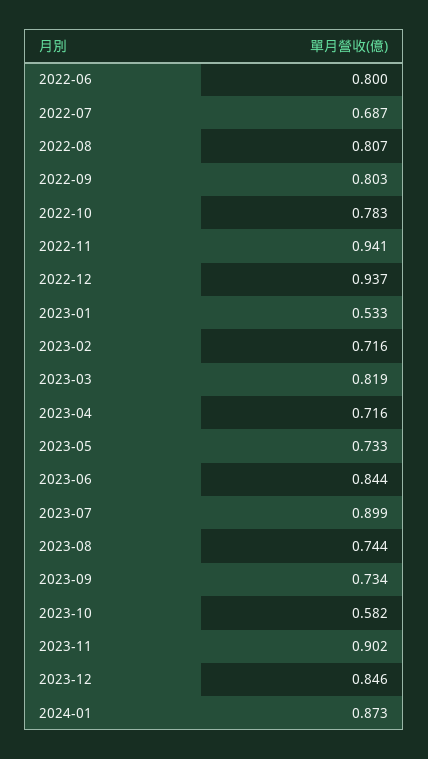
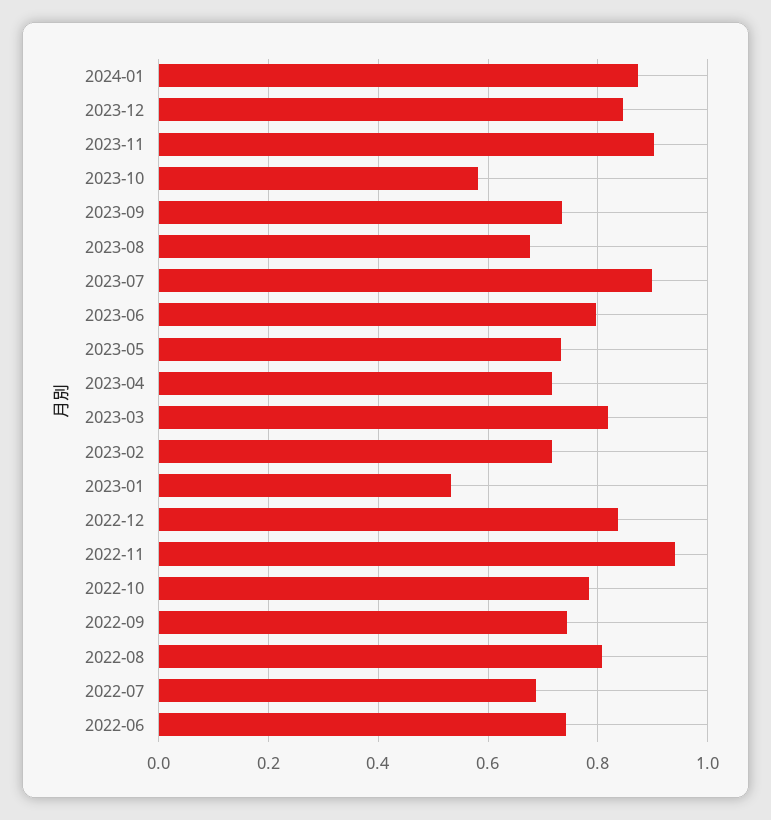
2022-06: 0.8 -> 0.74
2022-09: 0.803 -> 0.74
2022-12: 0.937 -> 0.84
2023-06: 0.844 -> 0.8
2023-08: 0.744 -> 0.68

